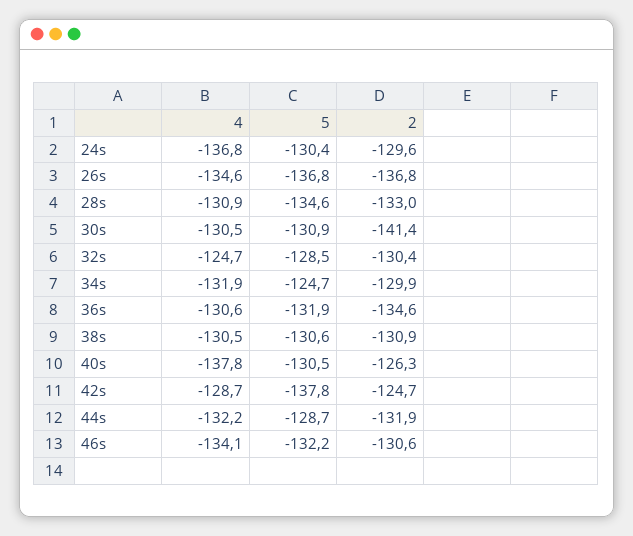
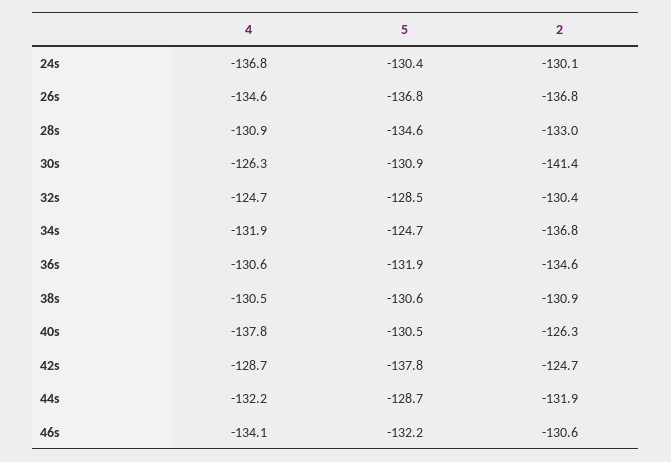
2, 24s: -129.6 -> -130.1
4, 30s: -130.5 -> -126.3
2, 34s: -129.9 -> -136.8

